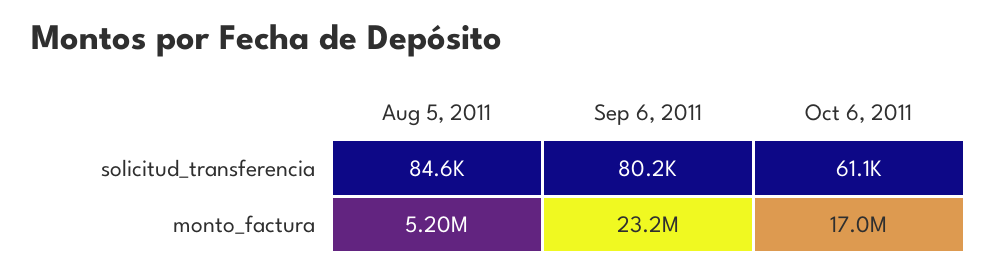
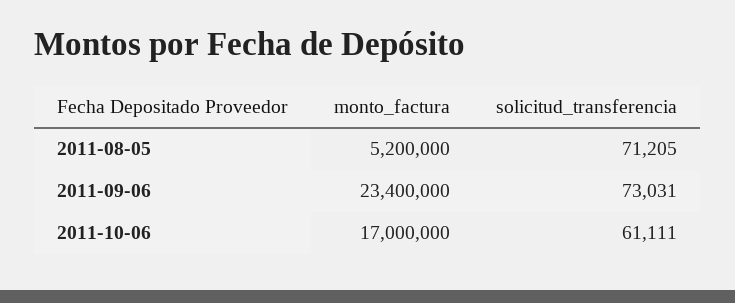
Aug 5, 2011, solicitud_transferencia: 84600 -> 71205
Sep 6, 2011, solicitud_transferencia: 80200 -> 73031
Sep 6, 2011, monto_factura: 23200000 -> 23400000

